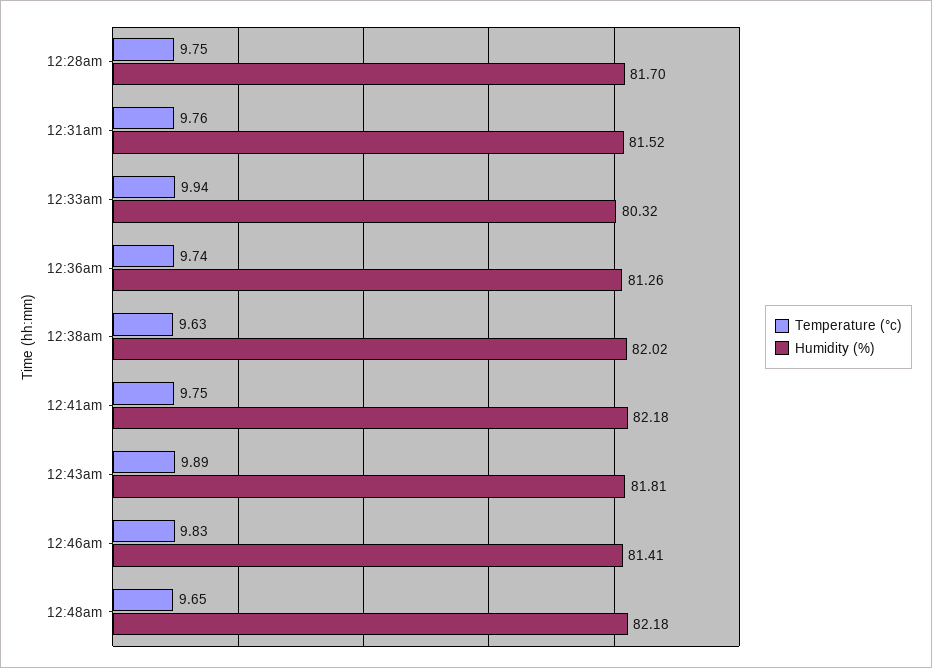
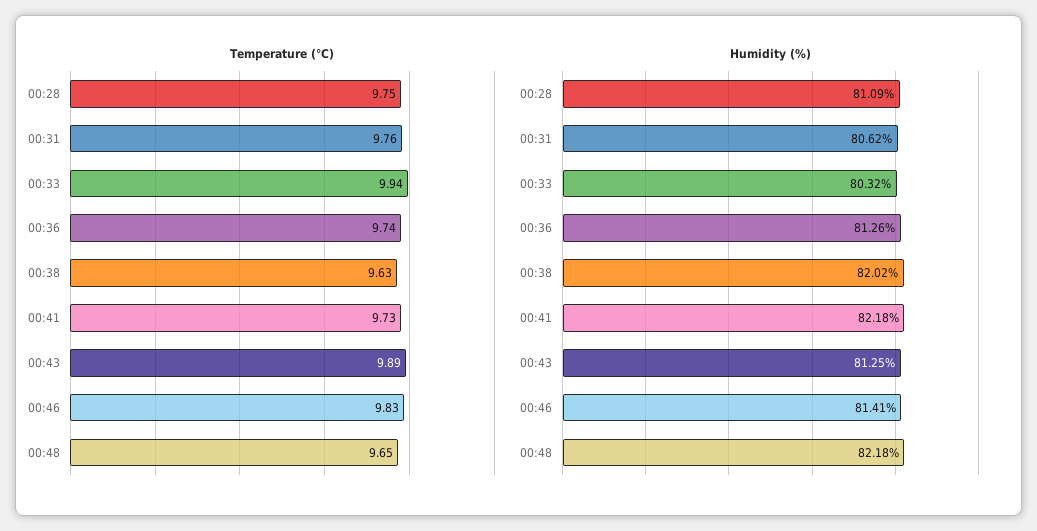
Humidity (%), 12:28am: 81.7 -> 81.09
Humidity (%), 12:31am: 81.52 -> 80.62
Temperature (°c), 12:41am: 9.75 -> 9.73
Humidity (%), 12:43am: 81.81 -> 81.25

